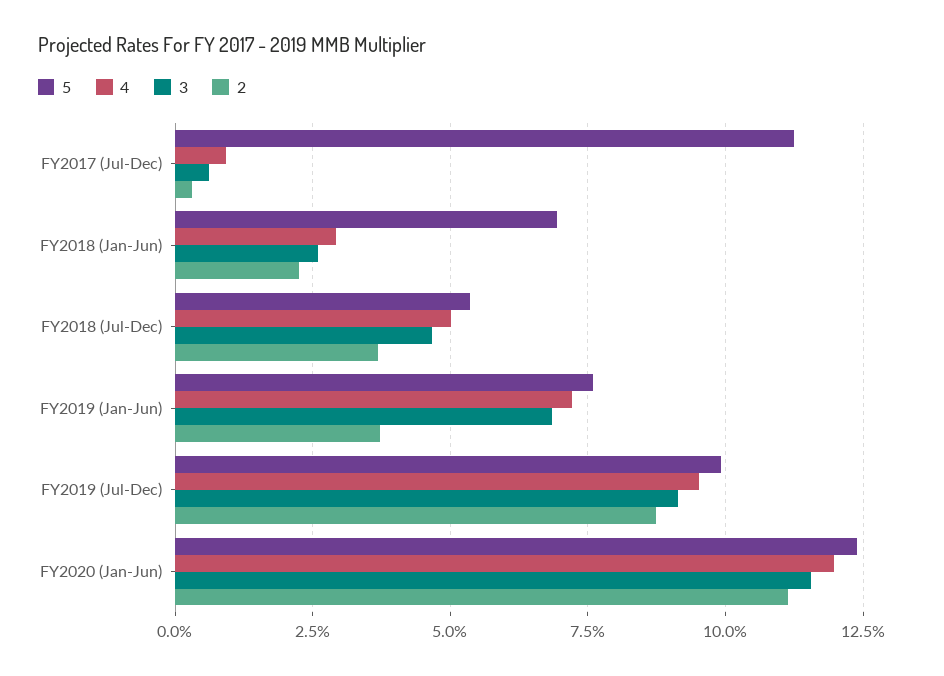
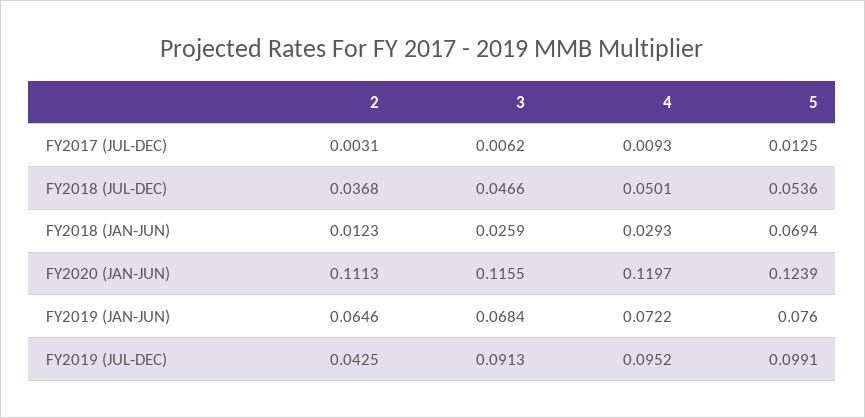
5, FY2017 (Jul-Dec): 0.1125 -> 0.0125
2, FY2018 (Jan-Jun): 0.0225 -> 0.0123
2, FY2019 (Jan-Jun): 0.0375 -> 0.0646
2, FY2019 (Jul-Dec): 0.0875 -> 0.0425

